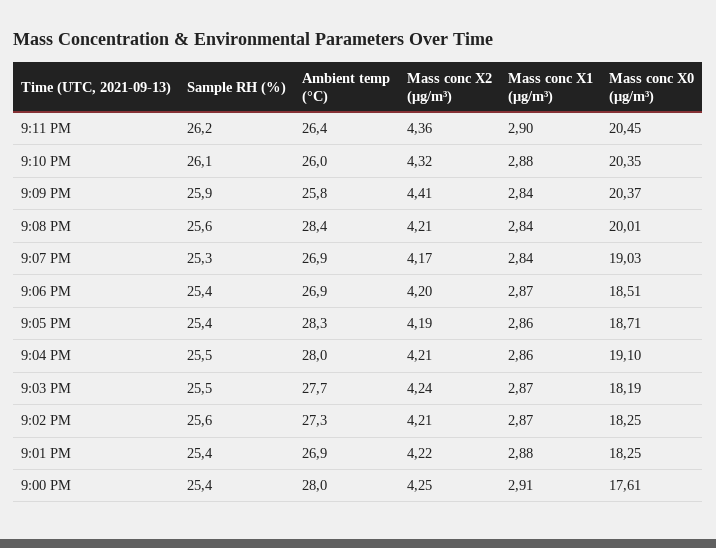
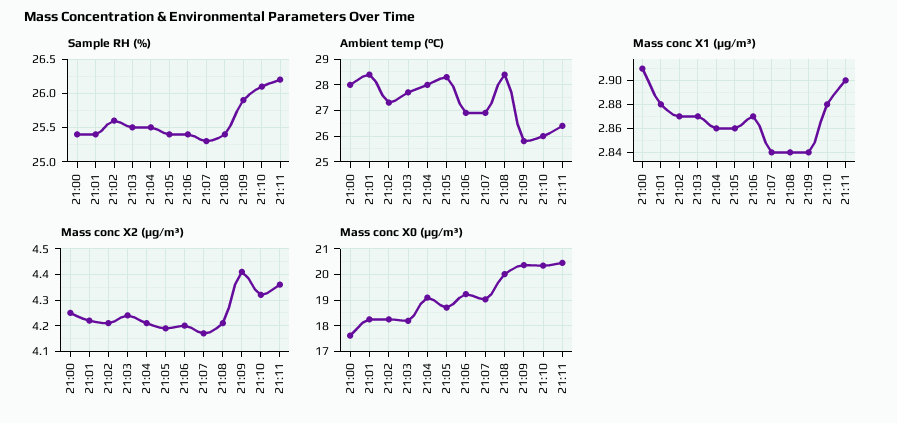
Sample RH (%), 9:08 PM: 25.6 -> 25.4
Mass conc X0 (μg/m³), 9:06 PM: 18.51 -> 19.25
Ambient temp (°C), 9:01 PM: 26.9 -> 28.5

